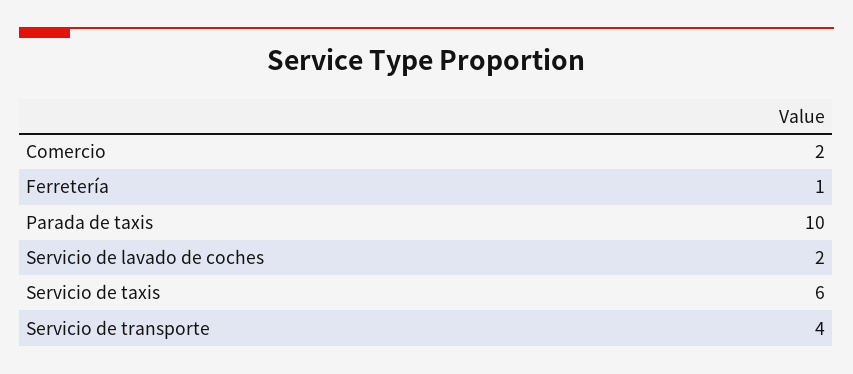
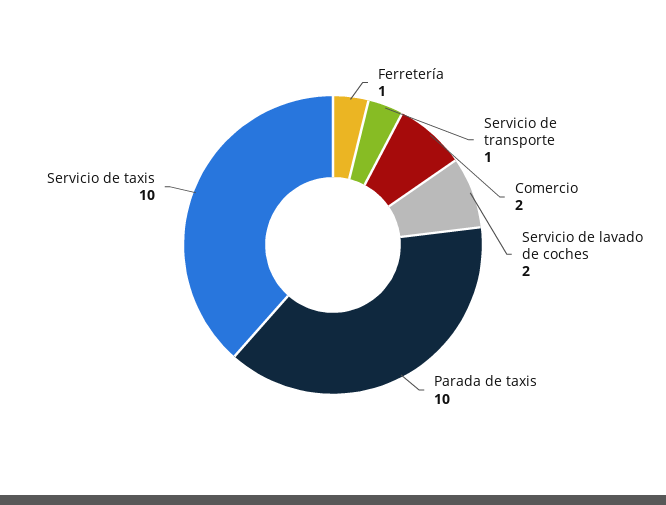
Servicio de taxis: 6 -> 10
Servicio de transporte: 4 -> 1

